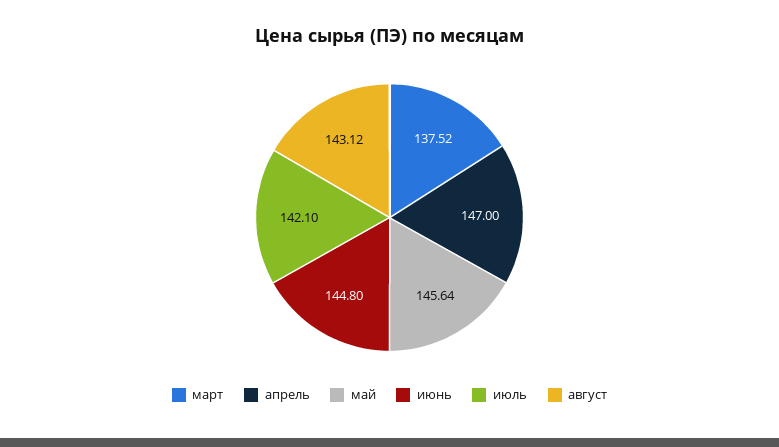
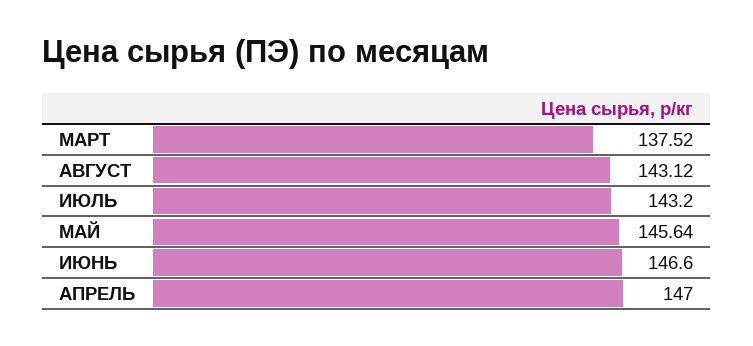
июнь: 144.8 -> 146.6
июль: 142.1 -> 143.2

